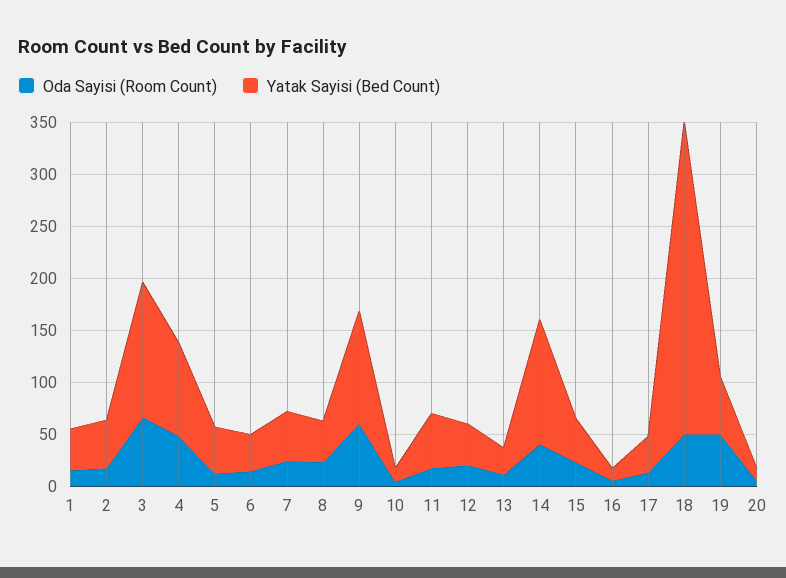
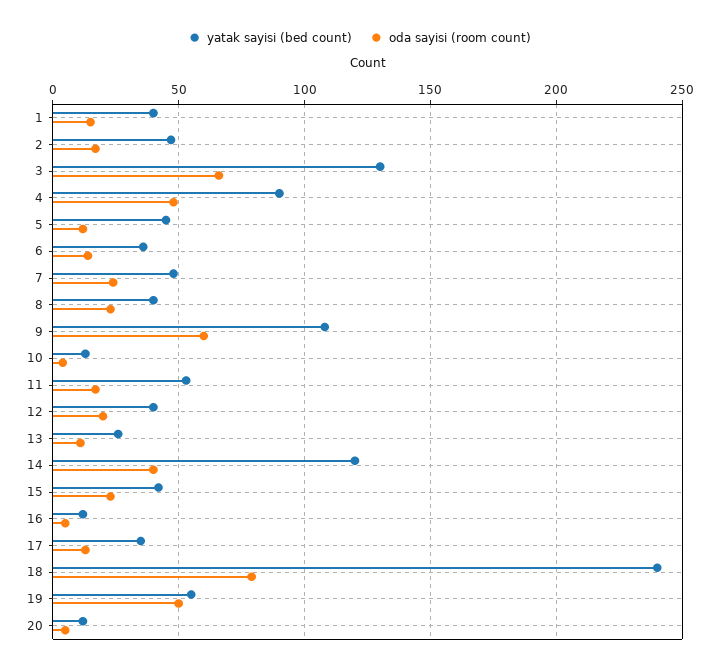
Oda Sayisi (Room Count), 18: 50 -> 80
Yatak Sayisi (Bed Count), 18: 300 -> 240

